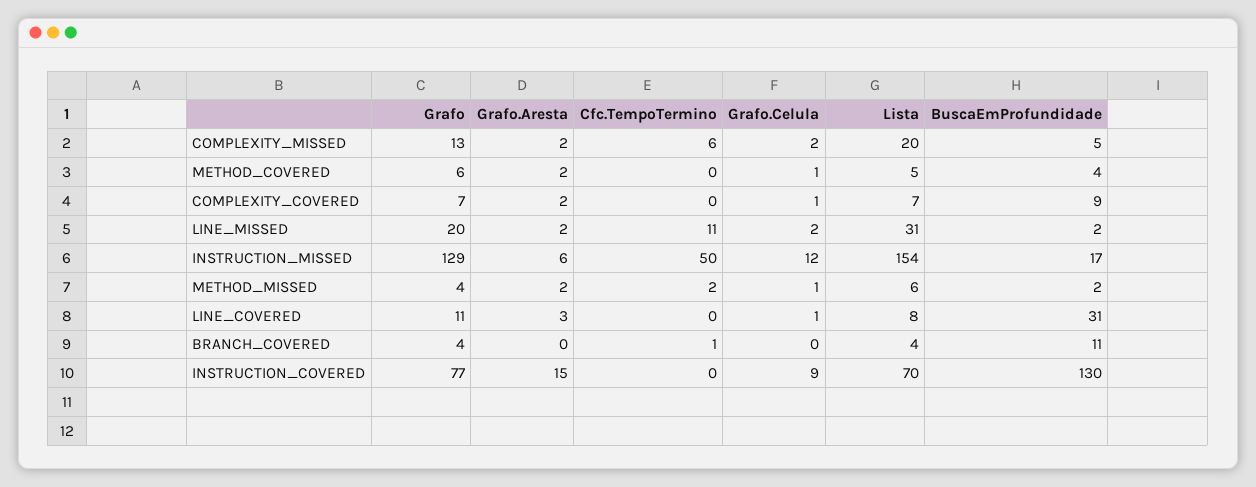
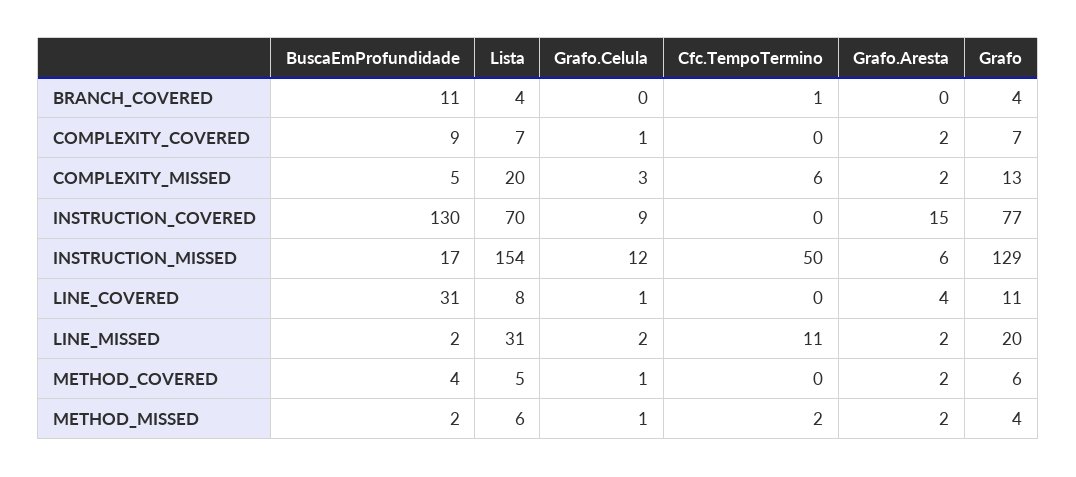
Grafo.Celula, COMPLEXITY_MISSED: 2 -> 3
Grafo.Aresta, LINE_COVERED: 3 -> 4

